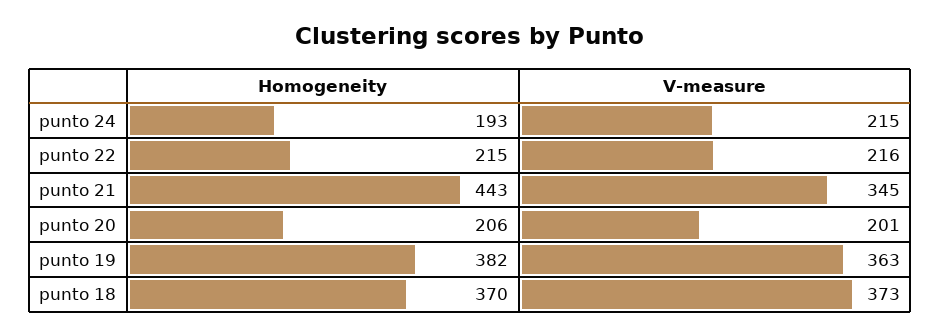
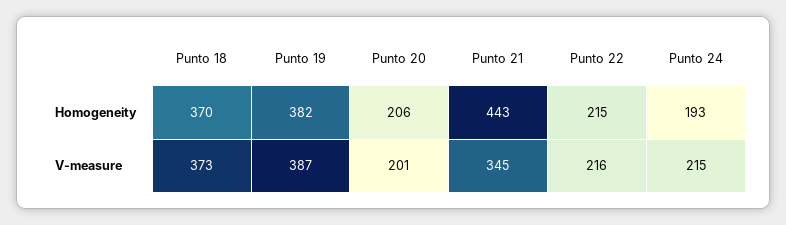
V-measure, punto 19: 363 -> 387

